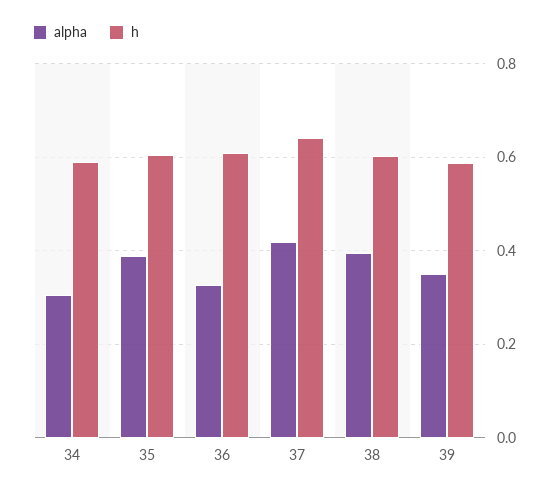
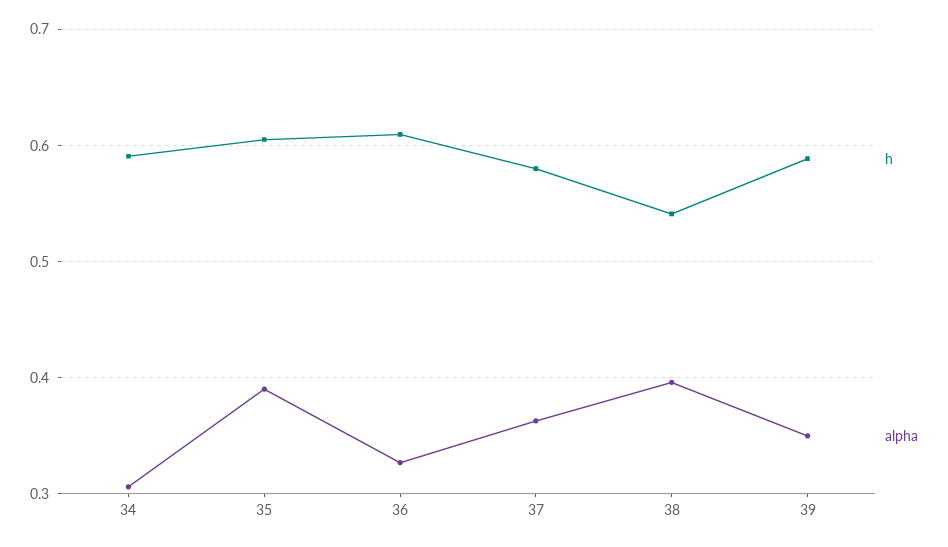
alpha, 37: 0.42 -> 0.36
h, 37: 0.64 -> 0.58
h, 38: 0.6 -> 0.54

